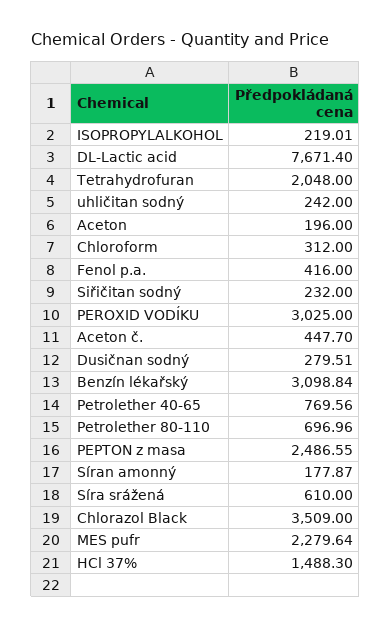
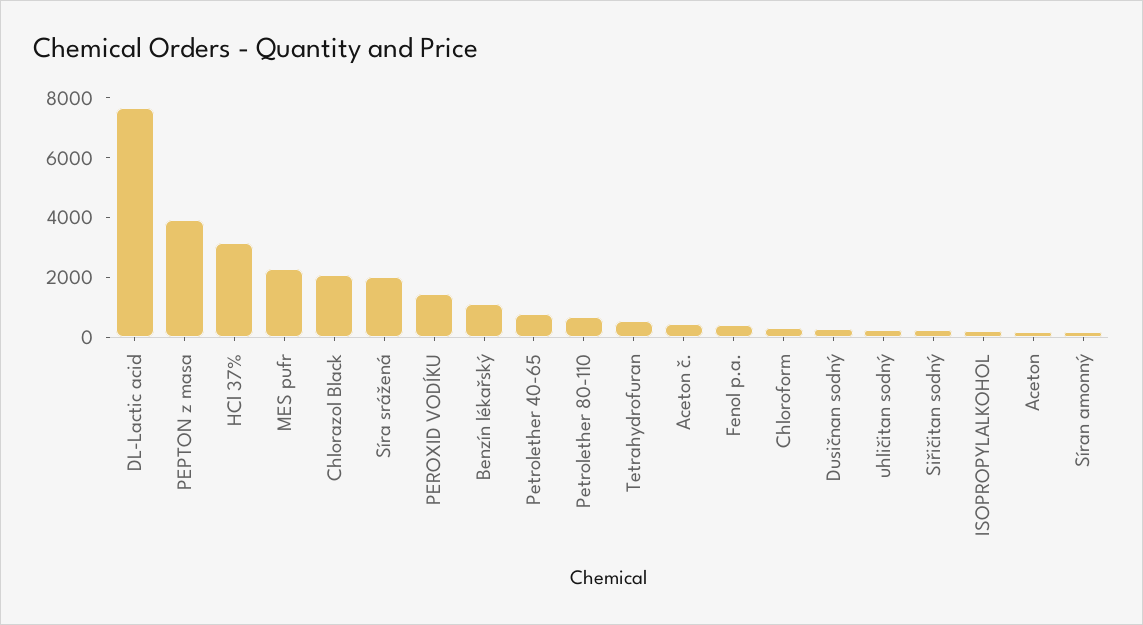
Tetrahydrofuran: 2048 -> 500
PEROXID VODÍKU: 3025 -> 1500
Benzín lékařský: 3098.84 -> 1000
PEPTON z masa: 2486.55 -> 4000
Síra srážená: 610 -> 2000
Chlorazol Black: 3509 -> 2000
HCl 37%: 1488.3 -> 3000

